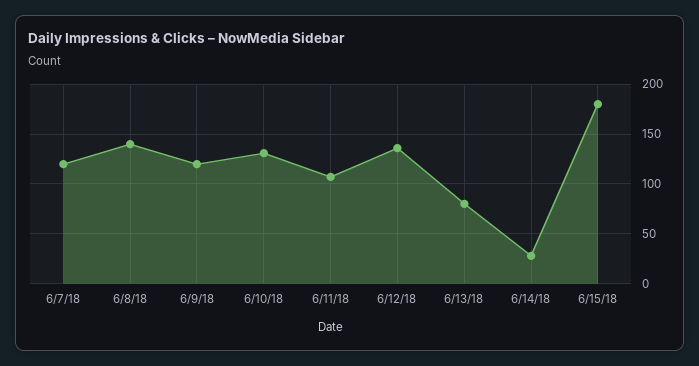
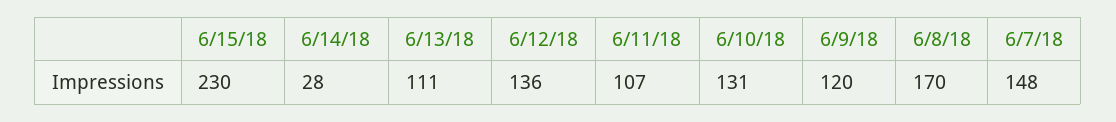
6/7/18: 120 -> 148
6/8/18: 140 -> 170
6/13/18: 80 -> 111
6/15/18: 180 -> 230

